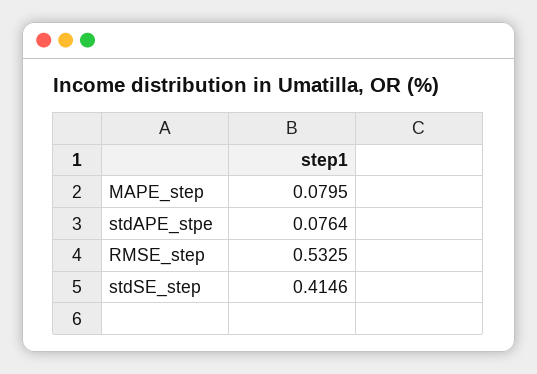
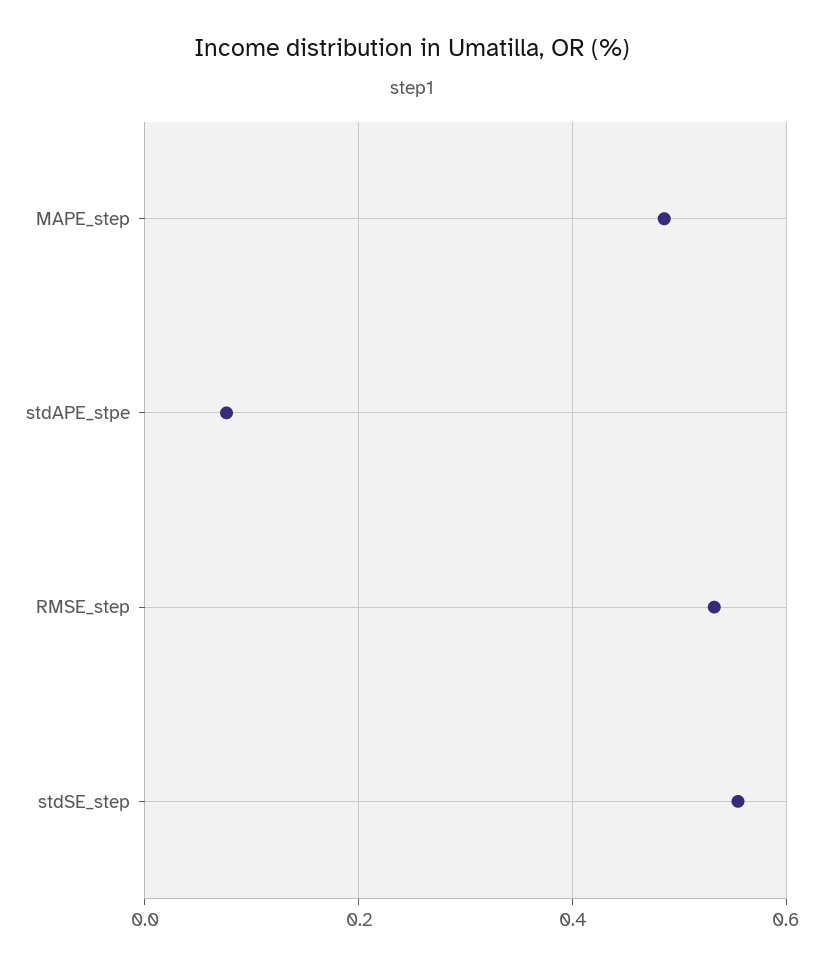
MAPE_step: 0.0795 -> 0.48
stdSE_step: 0.4146 -> 0.56

